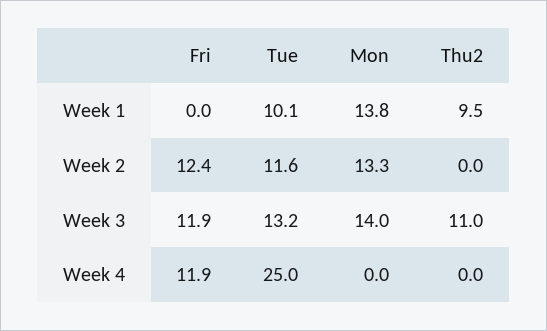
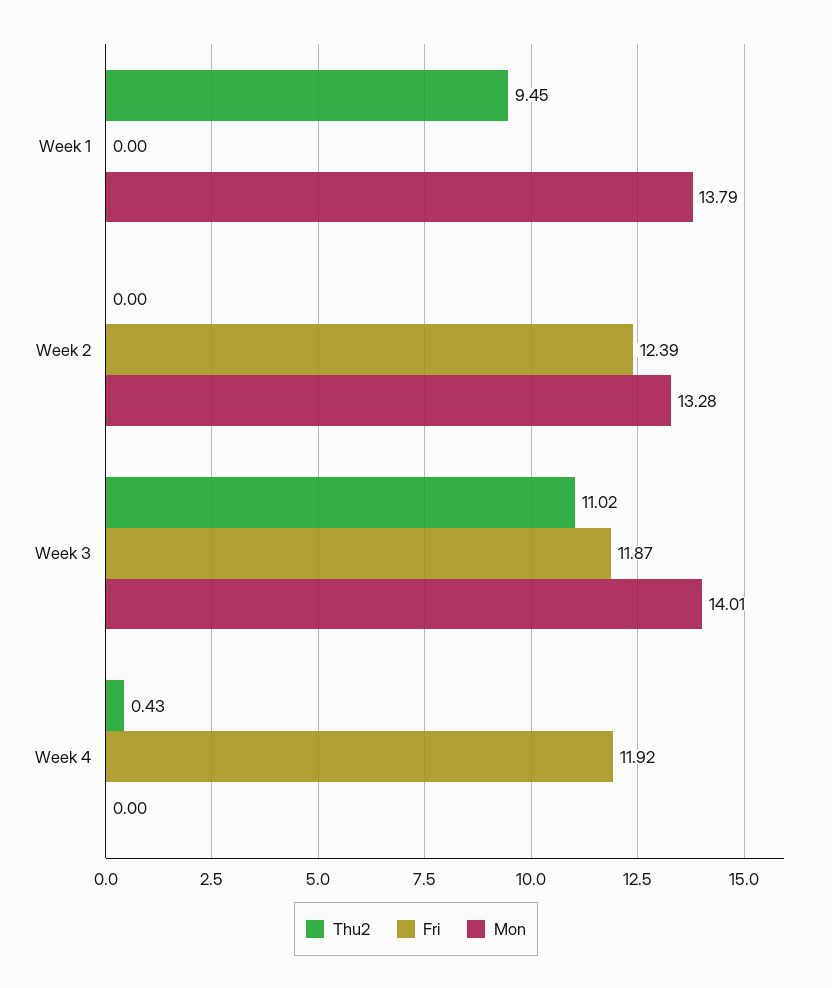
Tue, Week 1: 10.1 -> none
Tue, Week 2: 11.6 -> none
Tue, Week 3: 13.2 -> none
Tue, Week 4: 25 -> none
Thu2, Week 4: 0 -> 0.43

